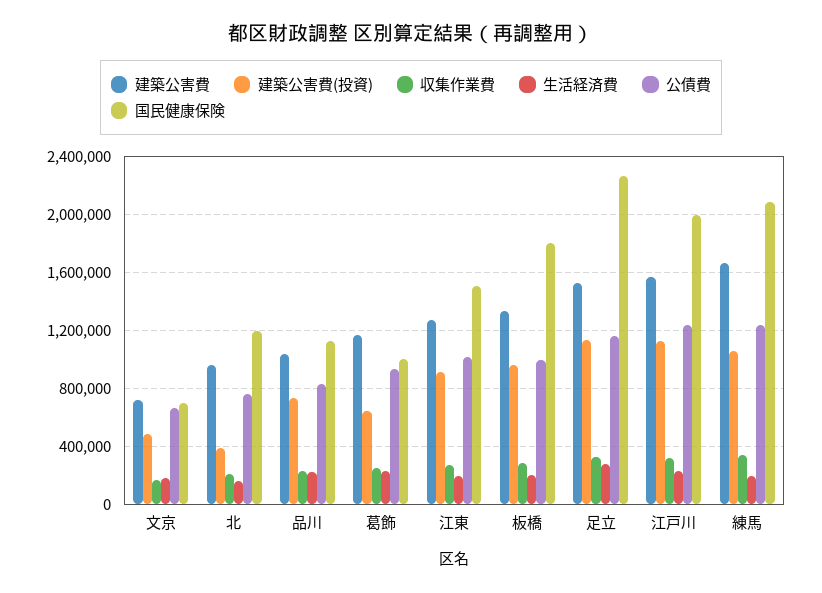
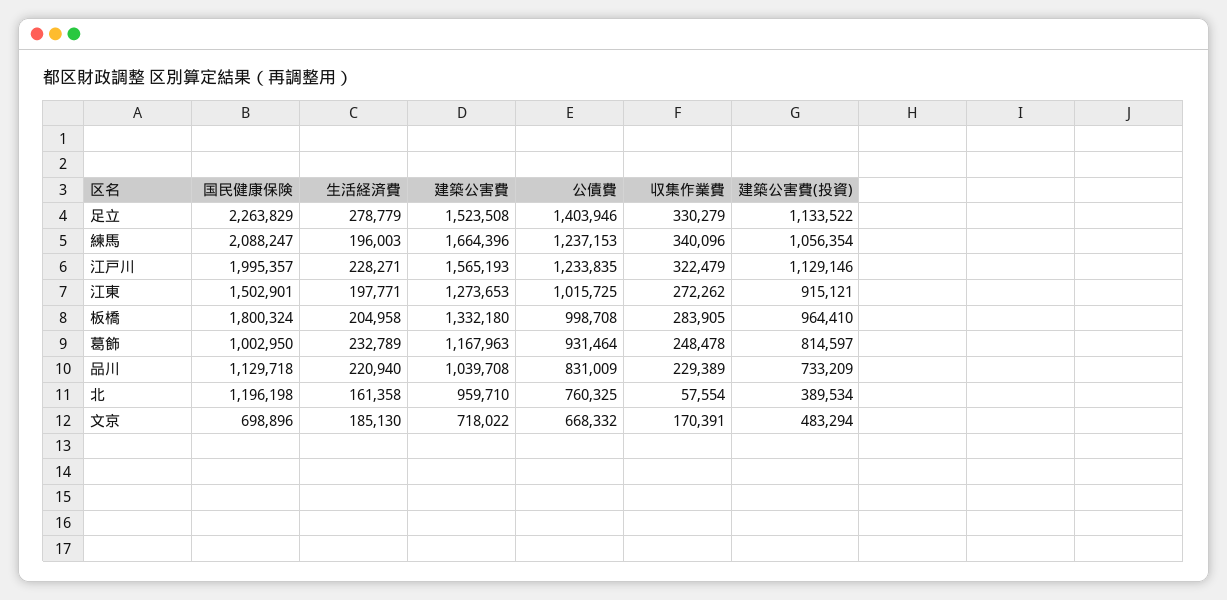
収集作業費, 北: 200000 -> 57554
建築公害費(投資), 葛飾: 650000 -> 814597
公債費, 足立: 1150000 -> 1403946

